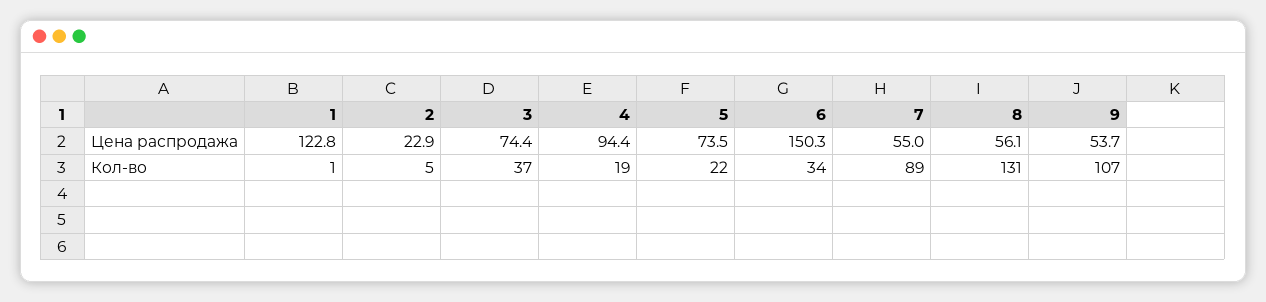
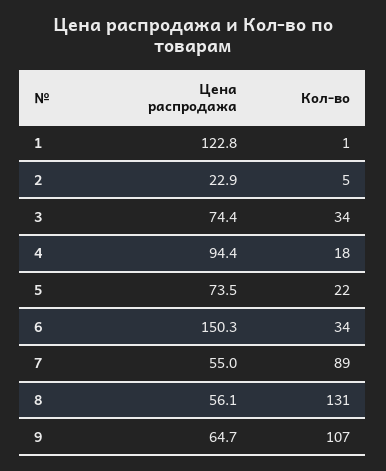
9, Цена распродажа: 53.7 -> 64.7
3, Кол-во: 37 -> 34
4, Кол-во: 19 -> 18

